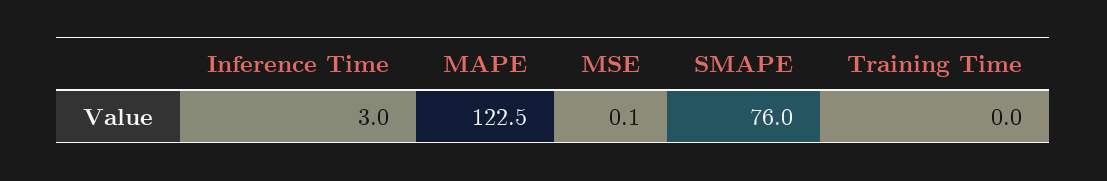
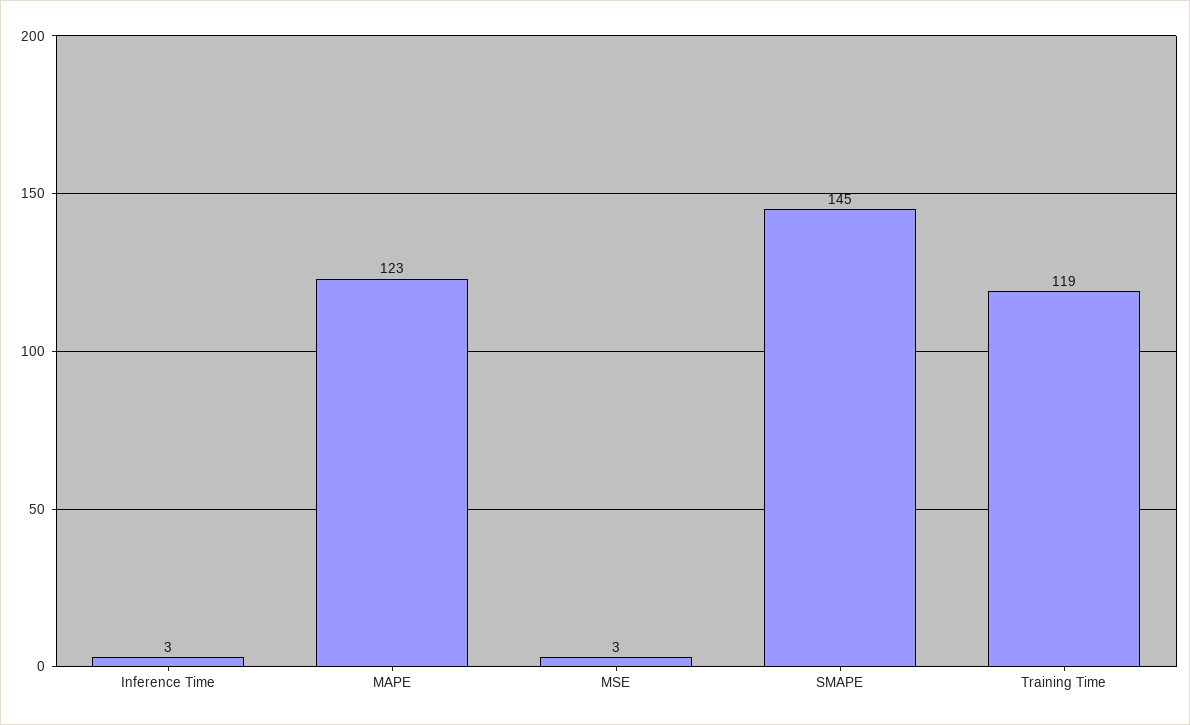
MSE: 0.1 -> 3
SMAPE: 76 -> 145
Training Time: 0 -> 119

